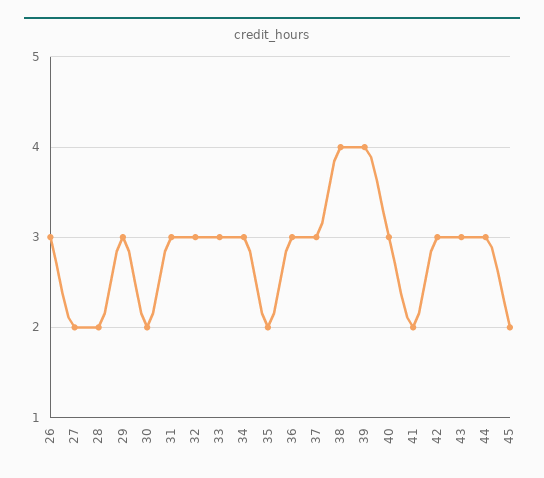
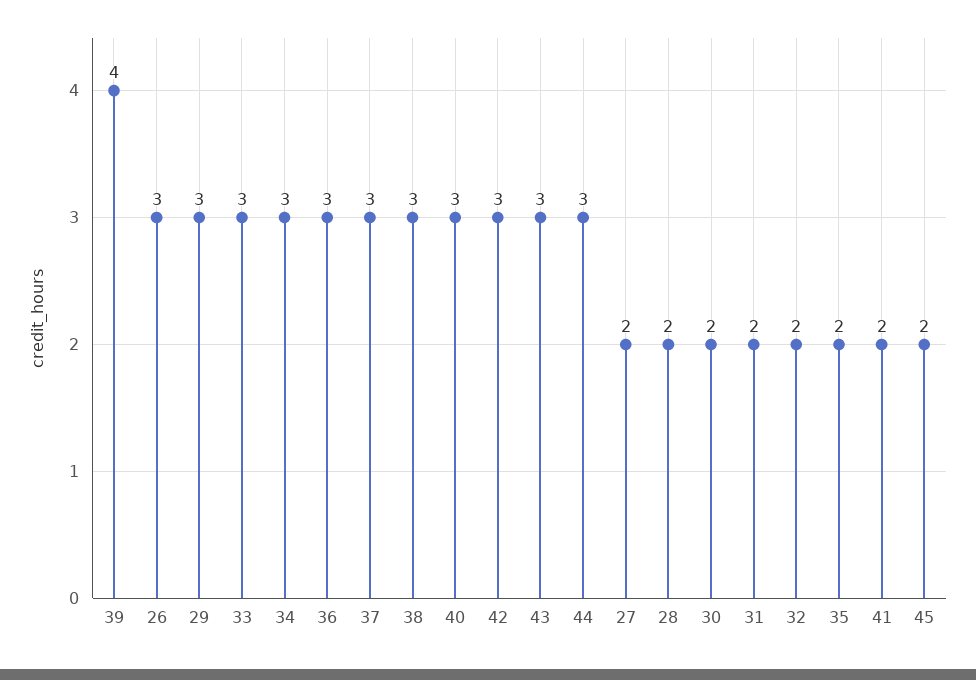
31: 3 -> 2
32: 3 -> 2
38: 4 -> 3

